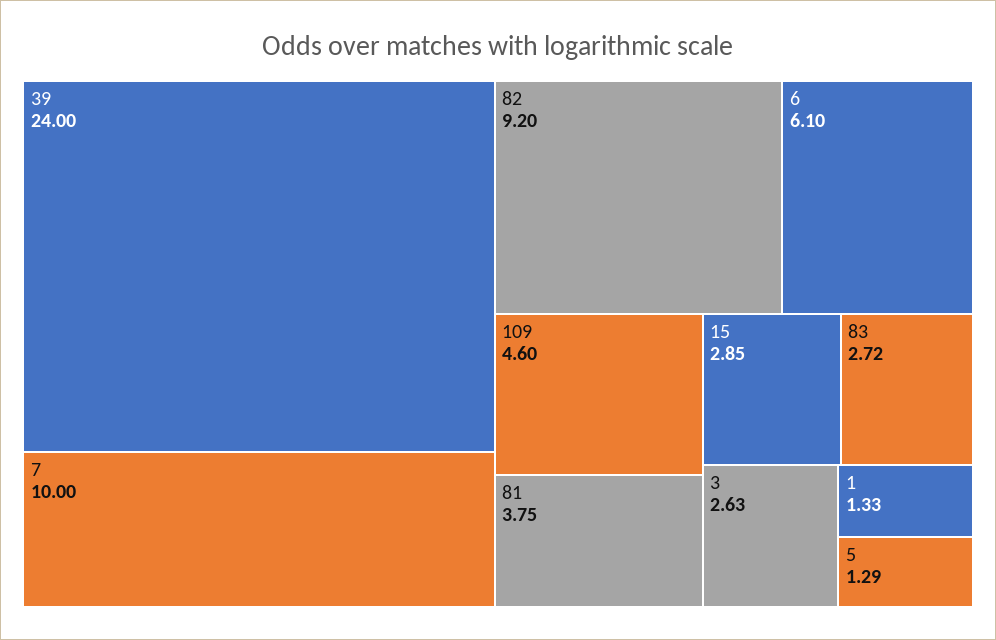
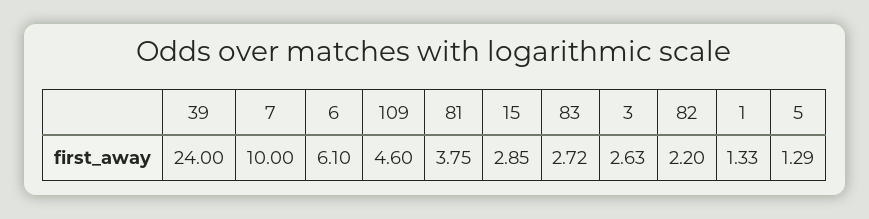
82: 9.2 -> 2.2

